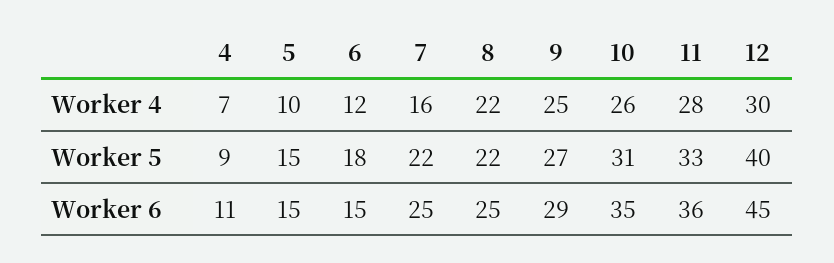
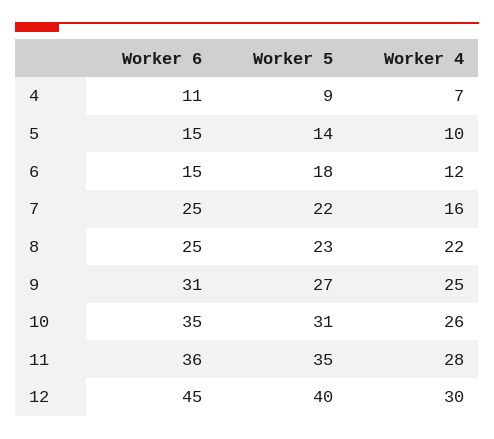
5, Worker 5: 15 -> 14
8, Worker 5: 22 -> 23
11, Worker 5: 33 -> 35
9, Worker 6: 29 -> 31

